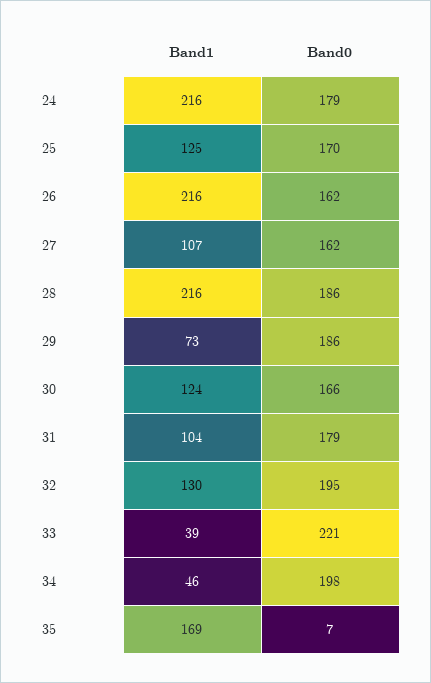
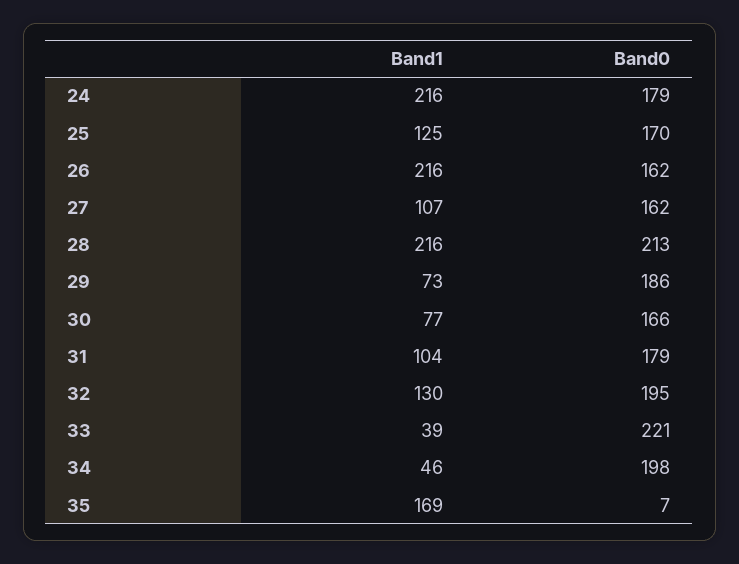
Band0, 28: 186 -> 213
Band1, 30: 124 -> 77

